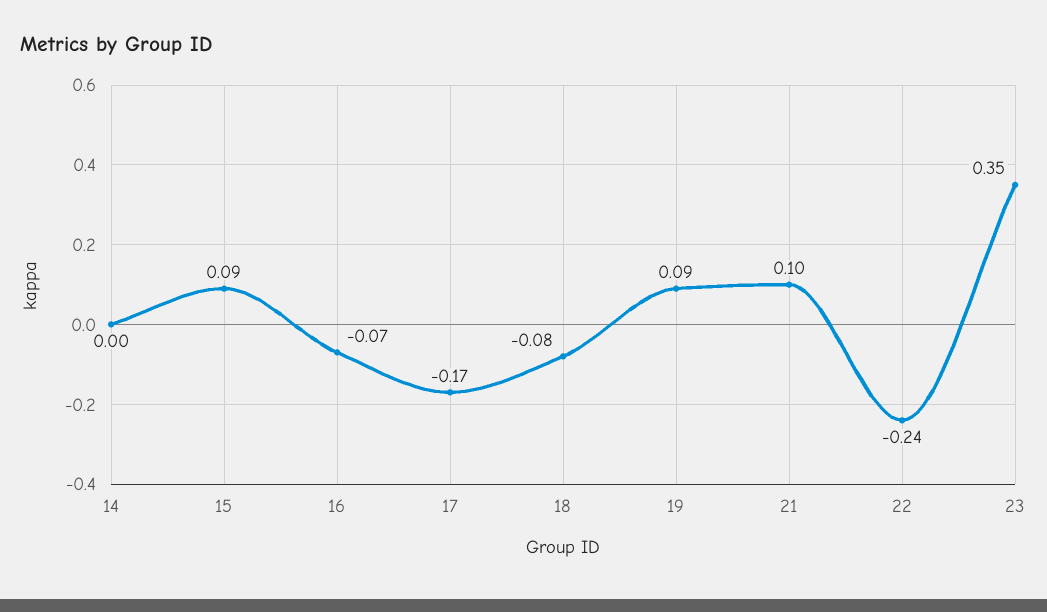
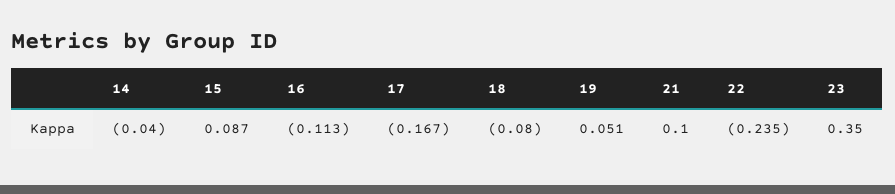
14: 0 -> -0.04
16: -0.07 -> -0.113
19: 0.09 -> 0.051

